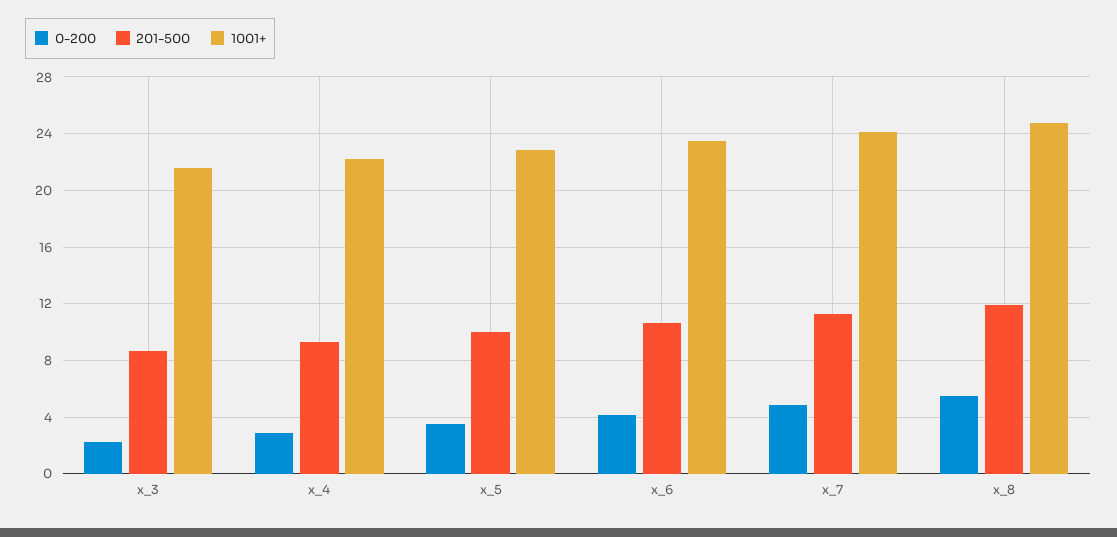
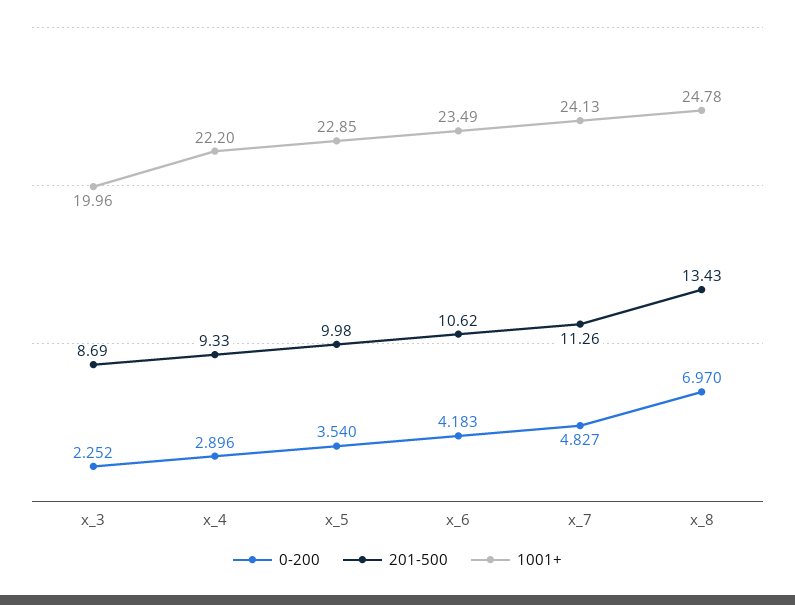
1001+, x_3: 21.5 -> 19.96
0-200, x_8: 5.5 -> 6.97
201-500, x_8: 12 -> 13.43

